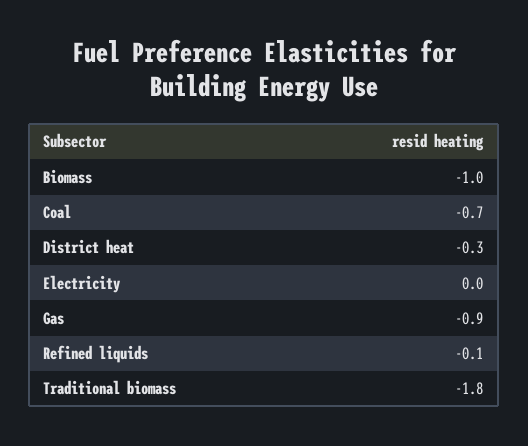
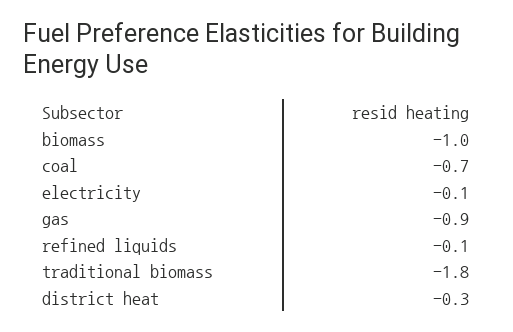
Electricity: 0 -> -0.1

